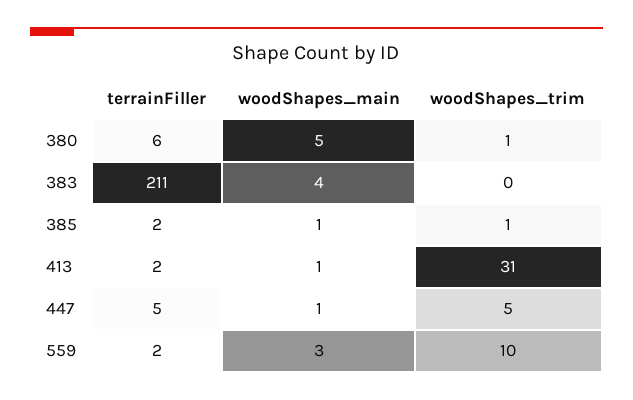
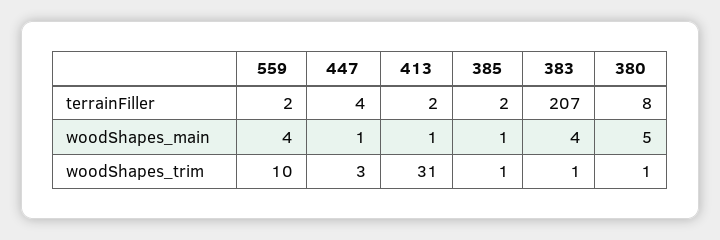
terrainFiller, 380: 6 -> 8
terrainFiller, 383: 211 -> 207
woodShapes_trim, 383: 0 -> 1
terrainFiller, 447: 5 -> 4
woodShapes_trim, 447: 5 -> 3
woodShapes_main, 559: 3 -> 4

